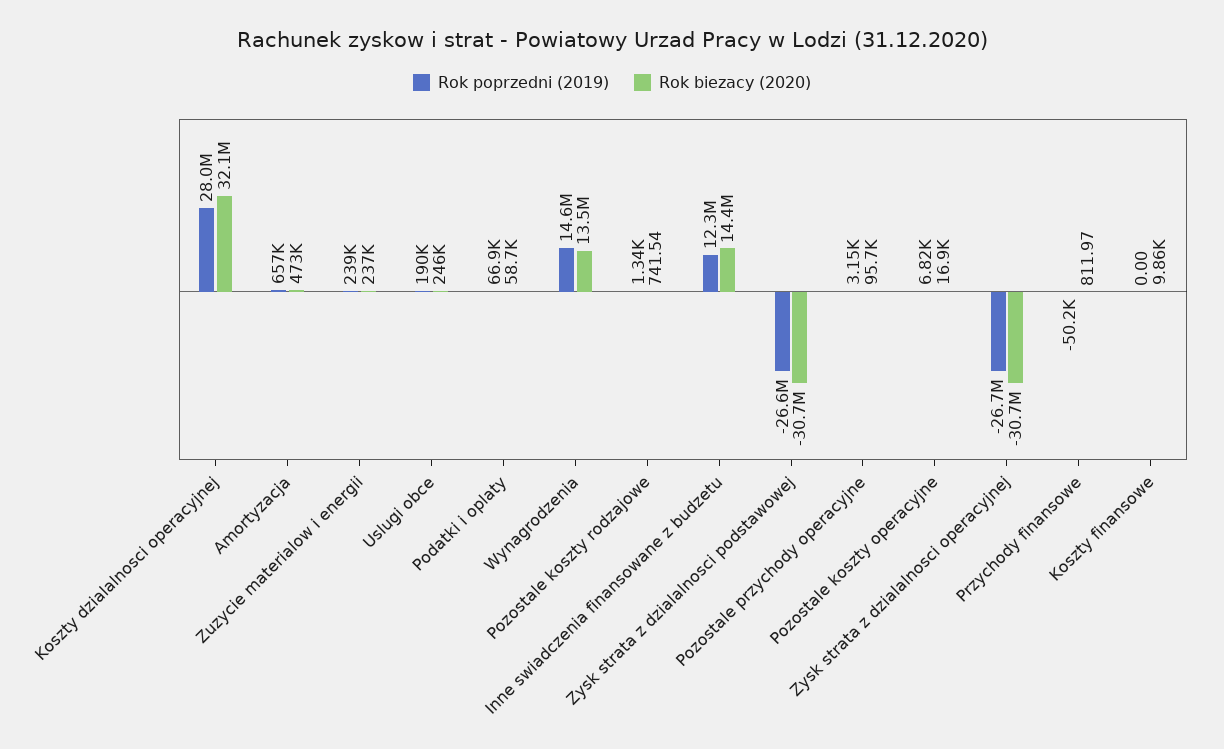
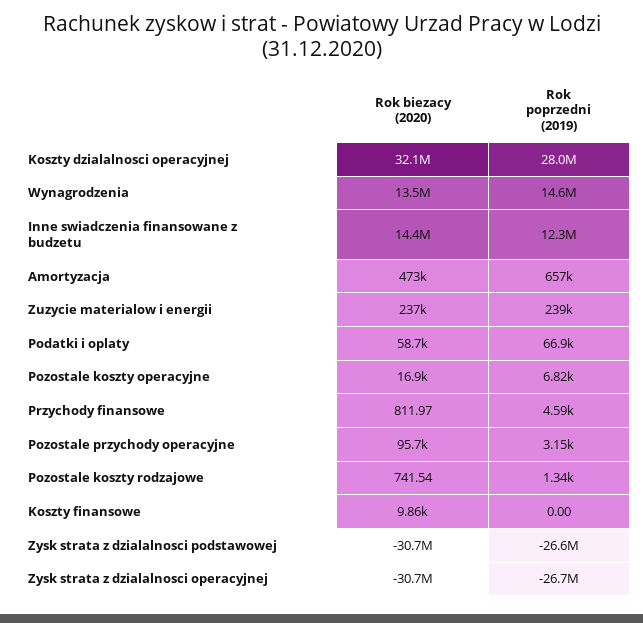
Rok poprzedni (2019), Uslugi obce: 190000 -> none
Rok biezacy (2020), Uslugi obce: 246000 -> none
Rok poprzedni (2019), Przychody finansowe: -50200 -> 4590

